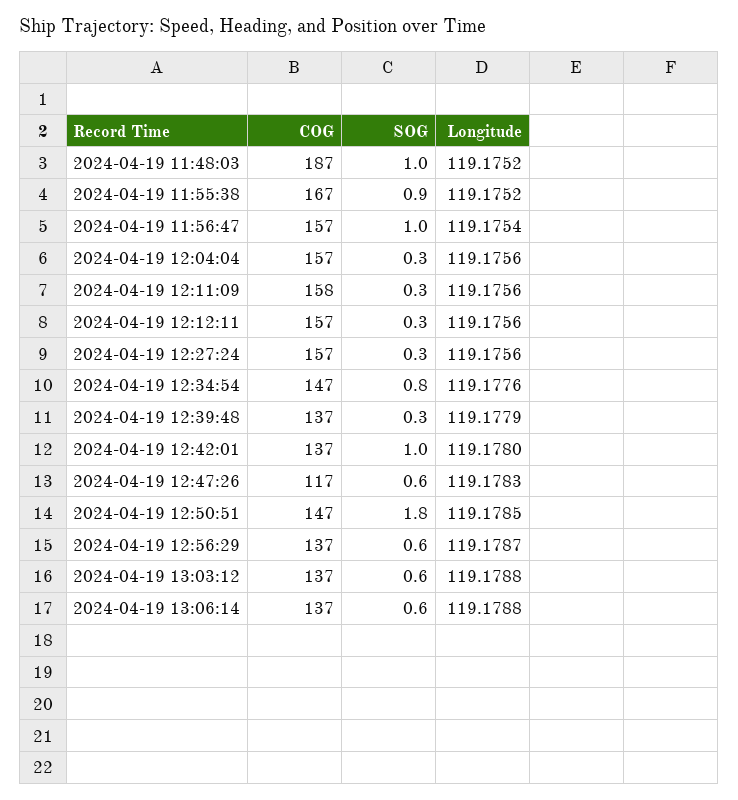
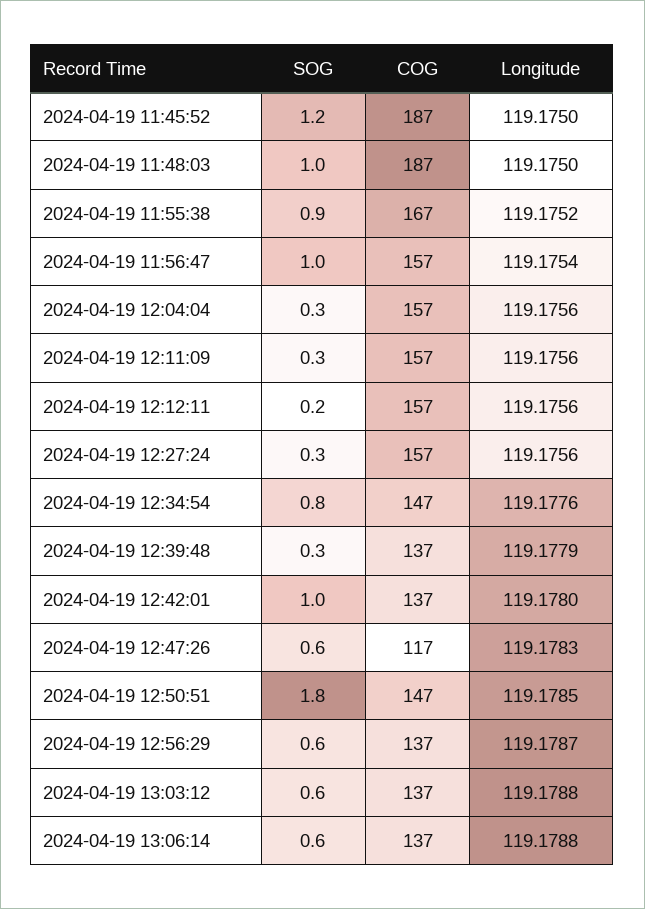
Longitude, 2024-04-19 11:48:03: 119.1752 -> 119.175
COG, 2024-04-19 12:11:09: 158 -> 157
SOG, 2024-04-19 12:12:11: 0.3 -> 0.2
SOG, 2024-04-19 11:45:52: none -> 1.2
COG, 2024-04-19 11:45:52: none -> 187
Longitude, 2024-04-19 11:45:52: none -> 119.175

